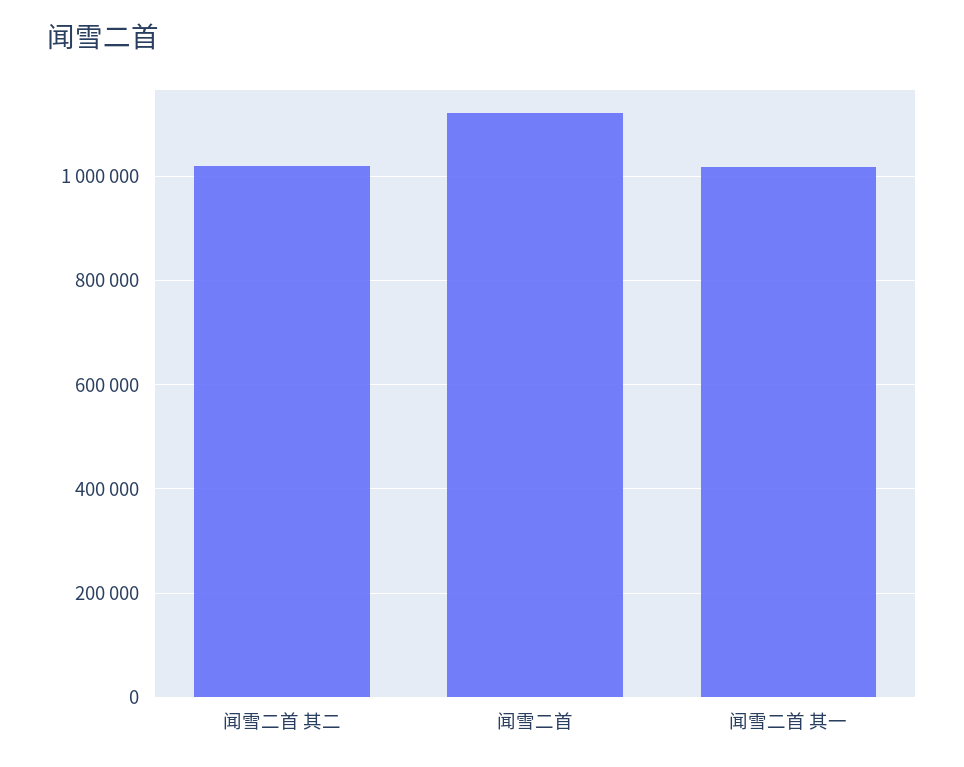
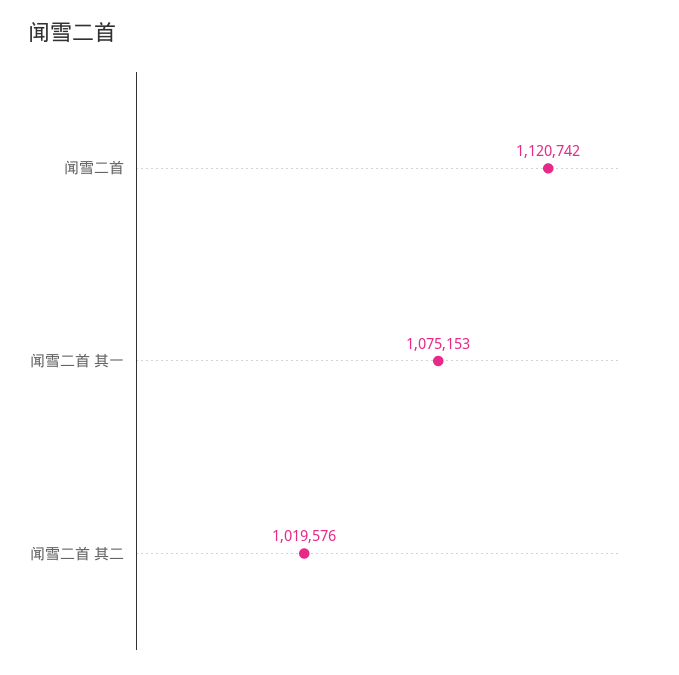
闻雪二首 其一: 1020000 -> 1075153

